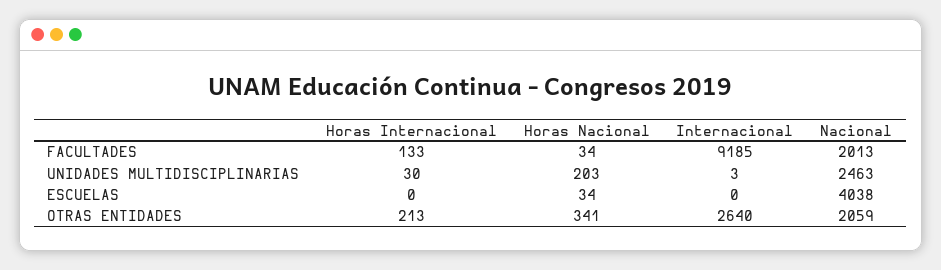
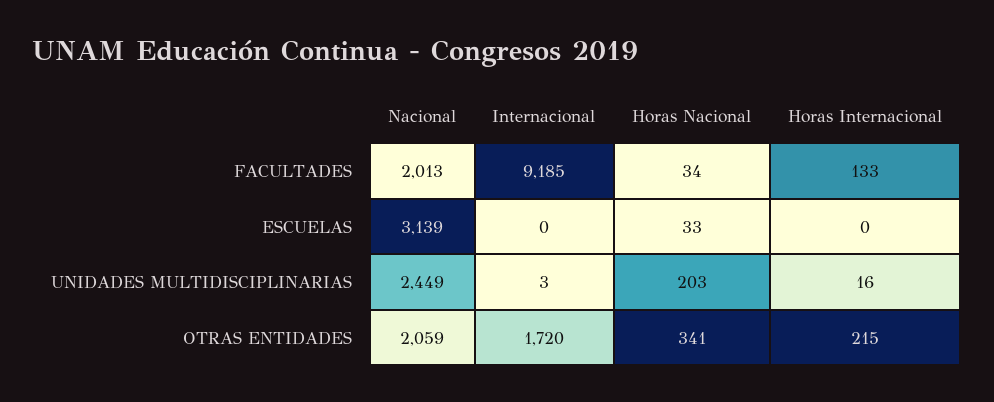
Horas Internacional, UNIDADES MULTIDISCIPLINARIAS: 30 -> 16
Nacional, UNIDADES MULTIDISCIPLINARIAS: 2463 -> 2449
Horas Nacional, ESCUELAS: 34 -> 33
Nacional, ESCUELAS: 4038 -> 3139
Horas Internacional, OTRAS ENTIDADES: 213 -> 215
Internacional, OTRAS ENTIDADES: 2640 -> 1720

